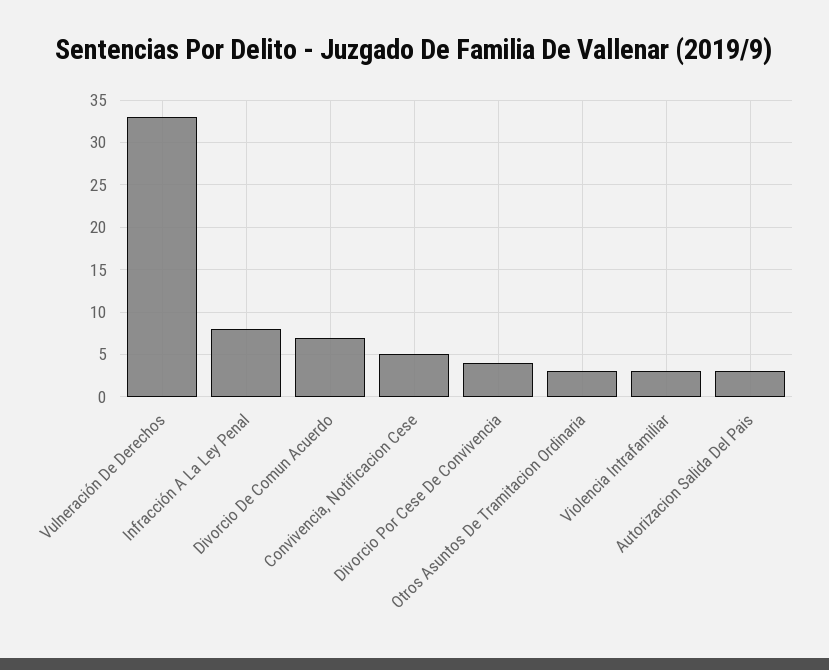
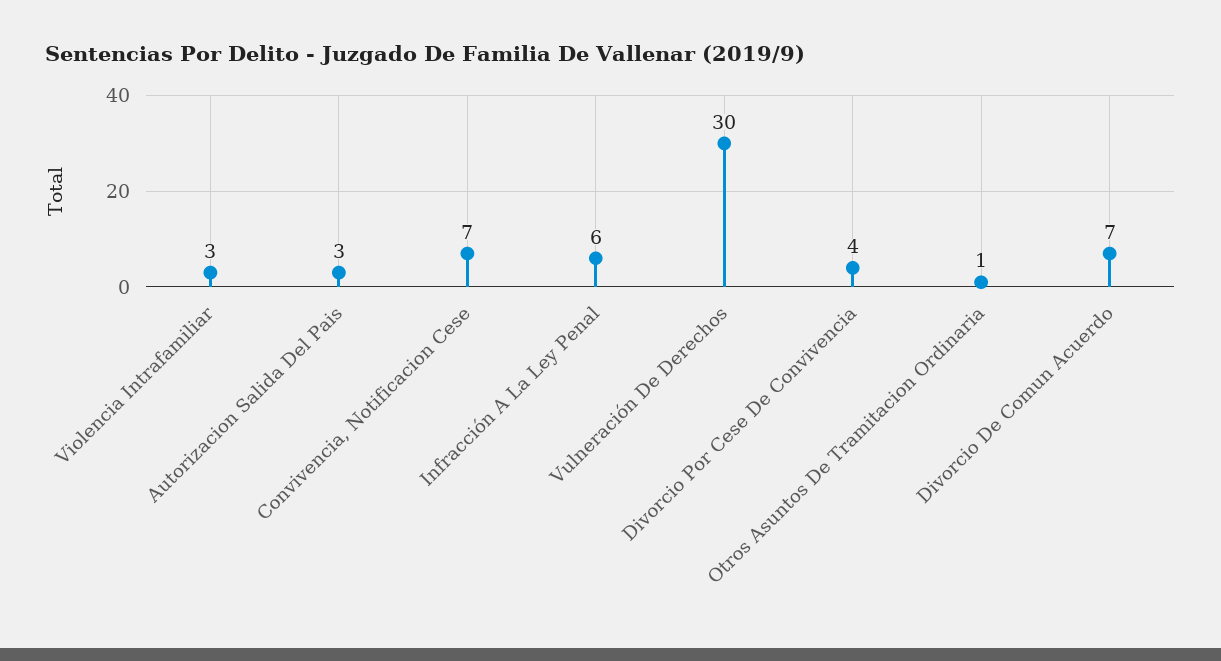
Vulneración De Derechos: 33 -> 30
Infracción A La Ley Penal: 8 -> 6
Convivencia, Notificacion Cese: 5 -> 7
Otros Asuntos De Tramitacion Ordinaria: 3 -> 1

